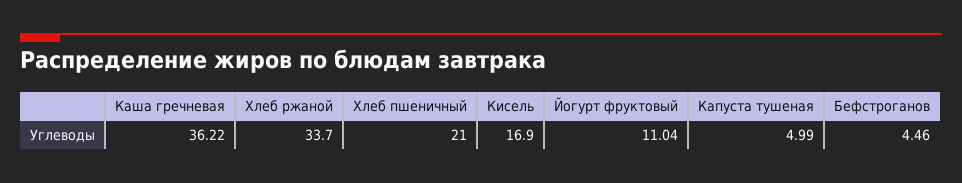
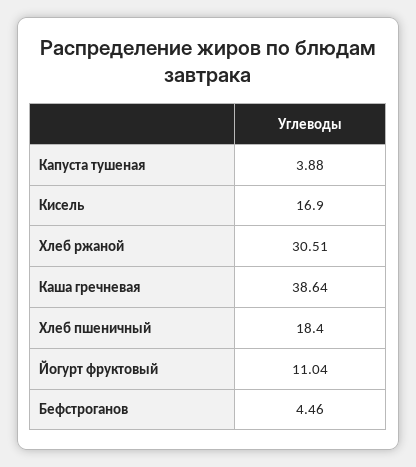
Каша гречневая: 36.22 -> 38.64
Хлеб ржаной: 33.7 -> 30.51
Хлеб пшеничный: 21 -> 18.4
Капуста тушеная: 4.99 -> 3.88

